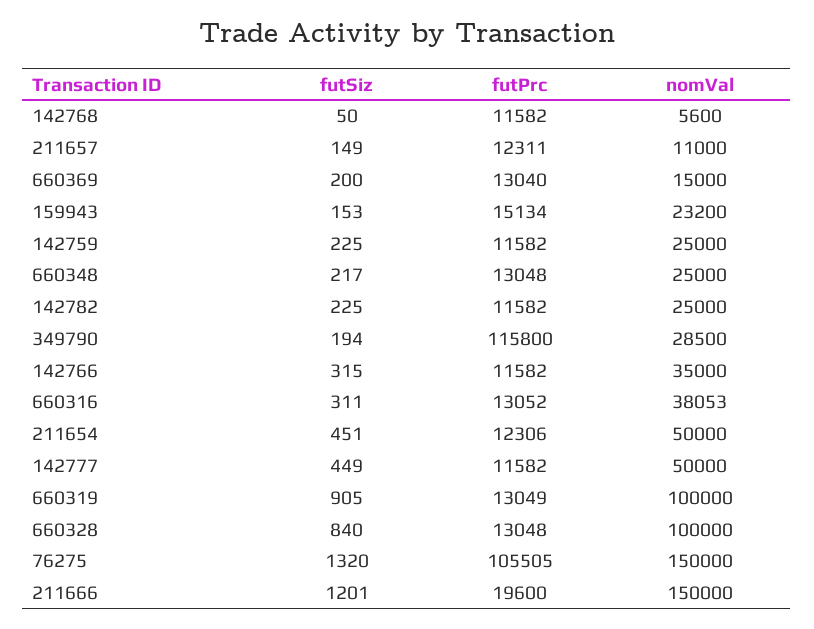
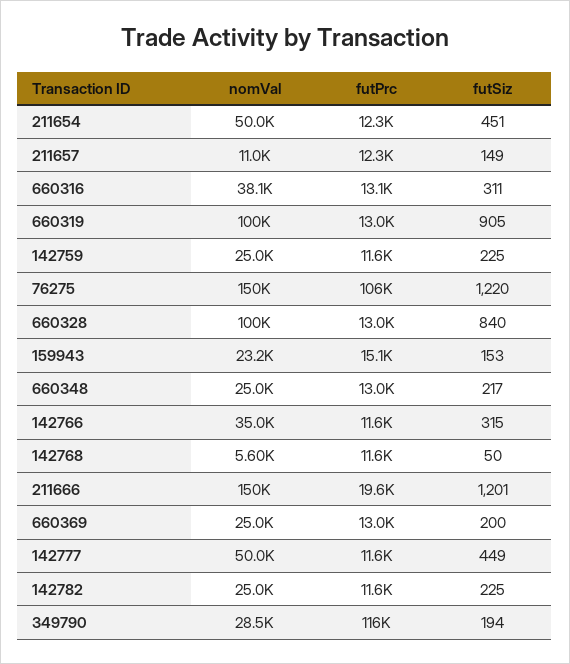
nomVal, 660369: 15000 -> 25000
futSiz, 76275: 1320 -> 1220

